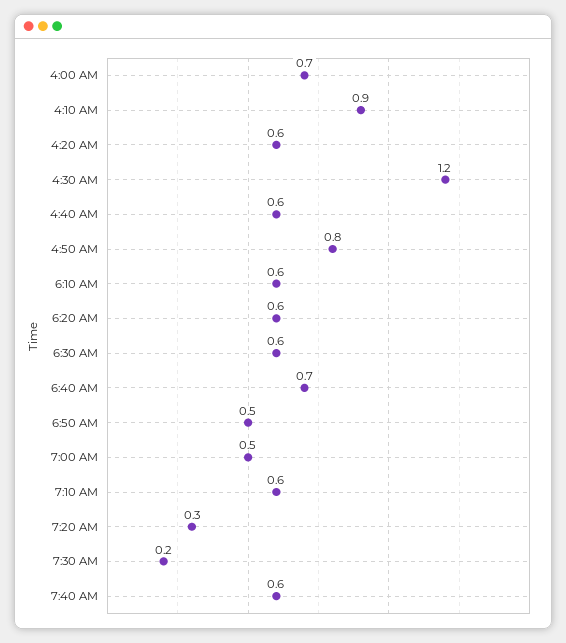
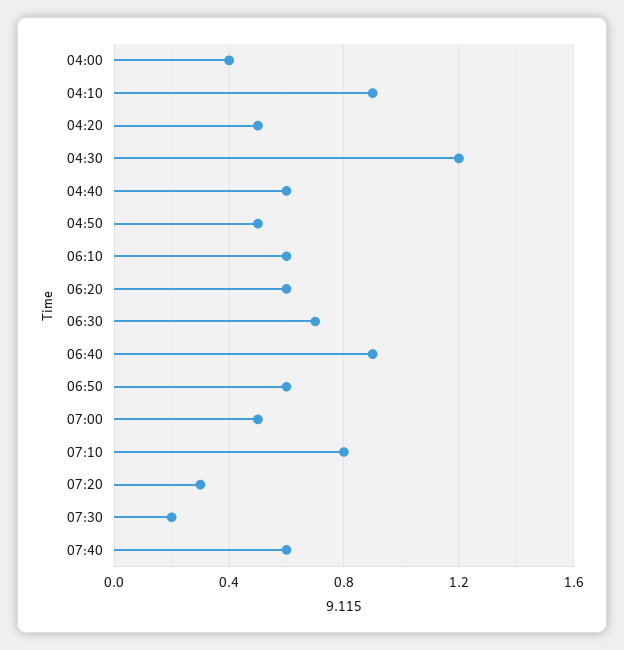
4:00 AM: 0.7 -> 0.4
4:20 AM: 0.6 -> 0.5
4:50 AM: 0.8 -> 0.5
6:30 AM: 0.6 -> 0.7
6:40 AM: 0.7 -> 0.9
6:50 AM: 0.5 -> 0.6
7:10 AM: 0.6 -> 0.8

